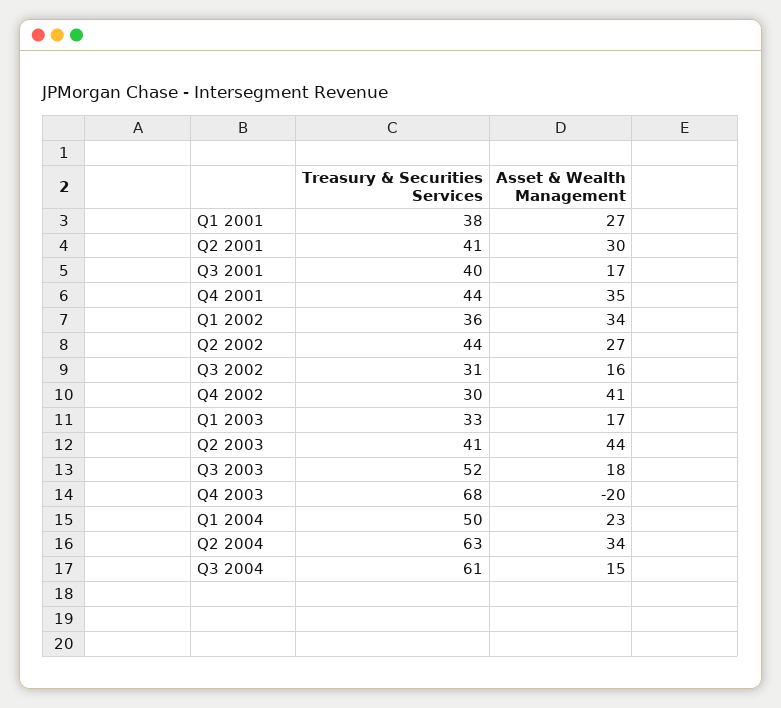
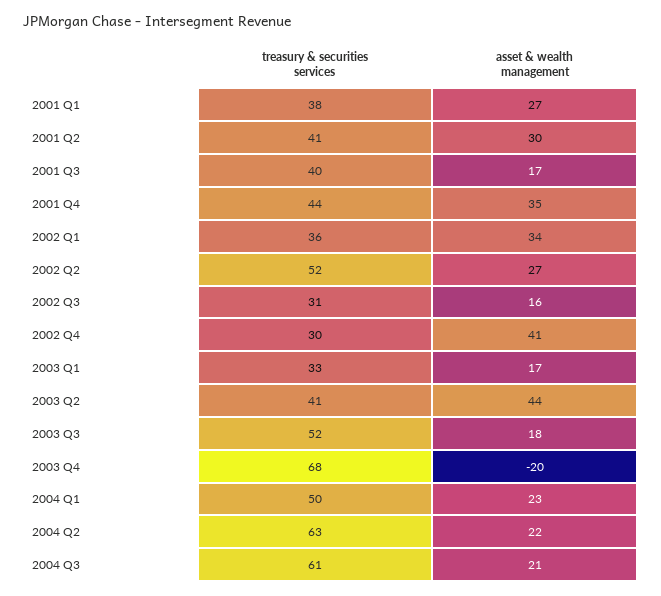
Treasury & Securities Services, Q2 2002: 44 -> 52
Asset & Wealth Management, Q2 2004: 34 -> 22
Asset & Wealth Management, Q3 2004: 15 -> 21

